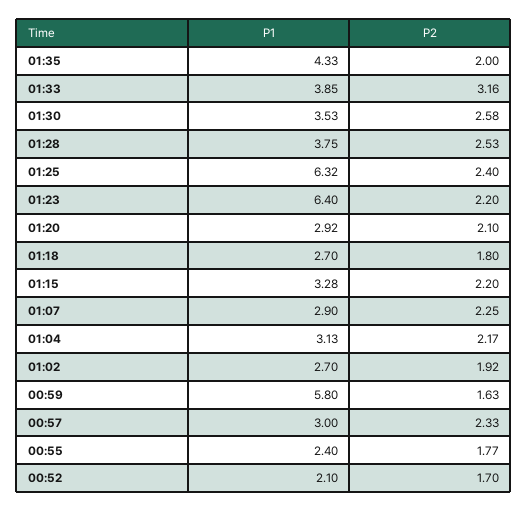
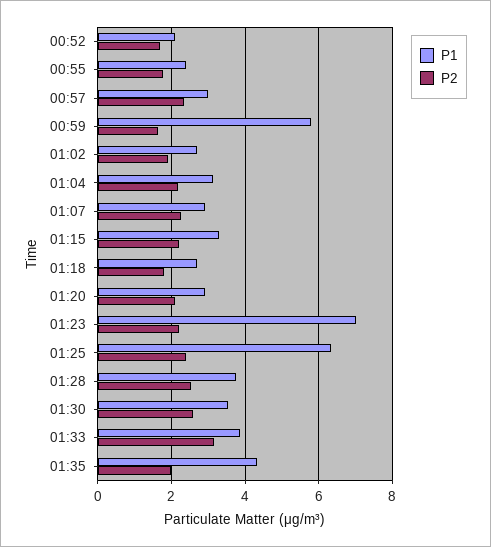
P1, 01:23: 6.4 -> 7

